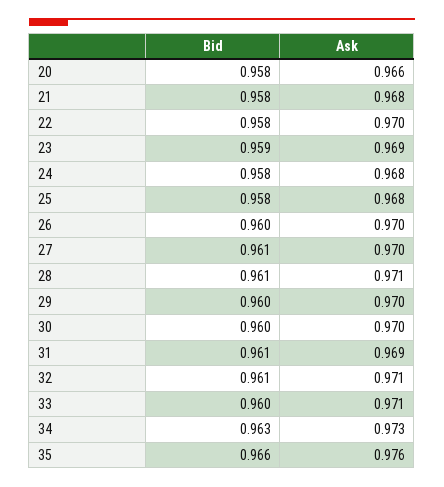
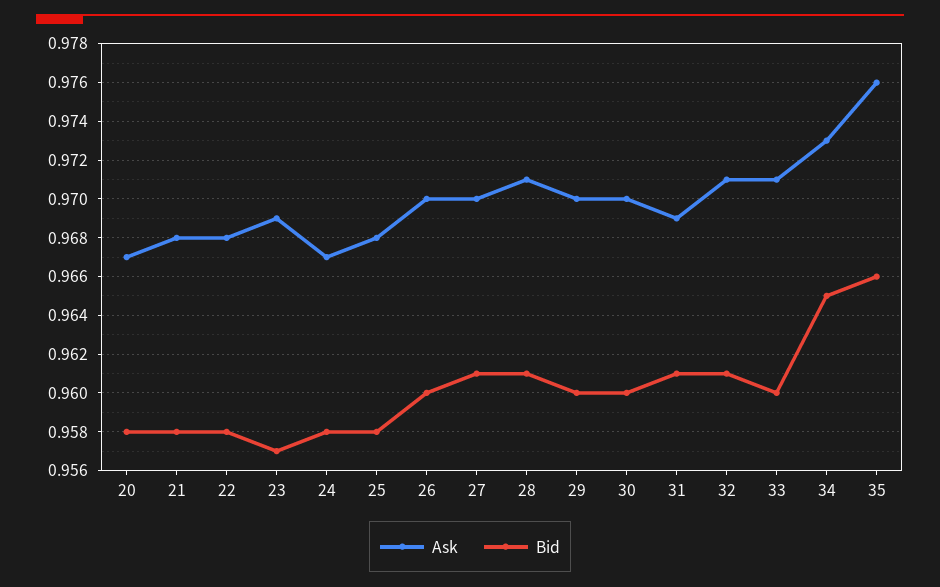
Ask, 20: 0.966 -> 0.967
Ask, 22: 0.97 -> 0.968
Bid, 23: 0.959 -> 0.957
Ask, 24: 0.968 -> 0.967
Bid, 34: 0.963 -> 0.965

